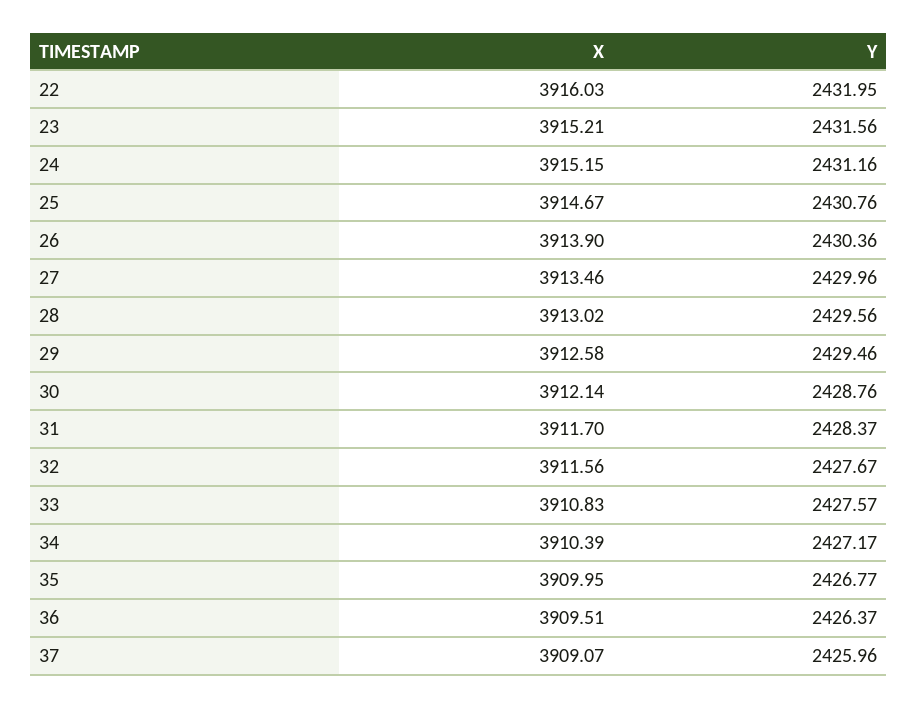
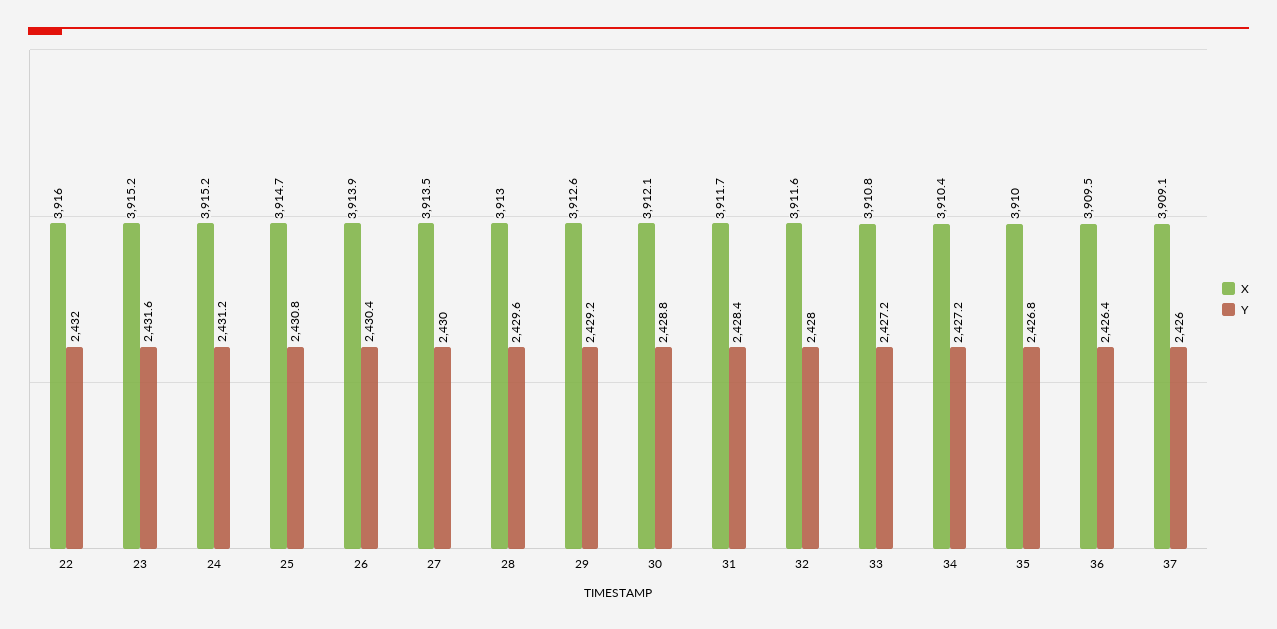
Y, 29: 2429.46 -> 2429.2
Y, 32: 2427.67 -> 2428
Y, 33: 2427.57 -> 2427.2

